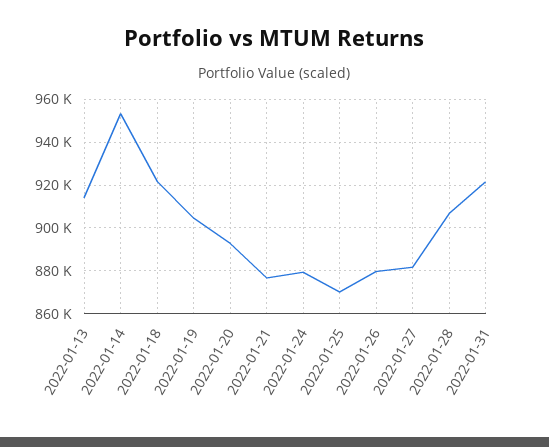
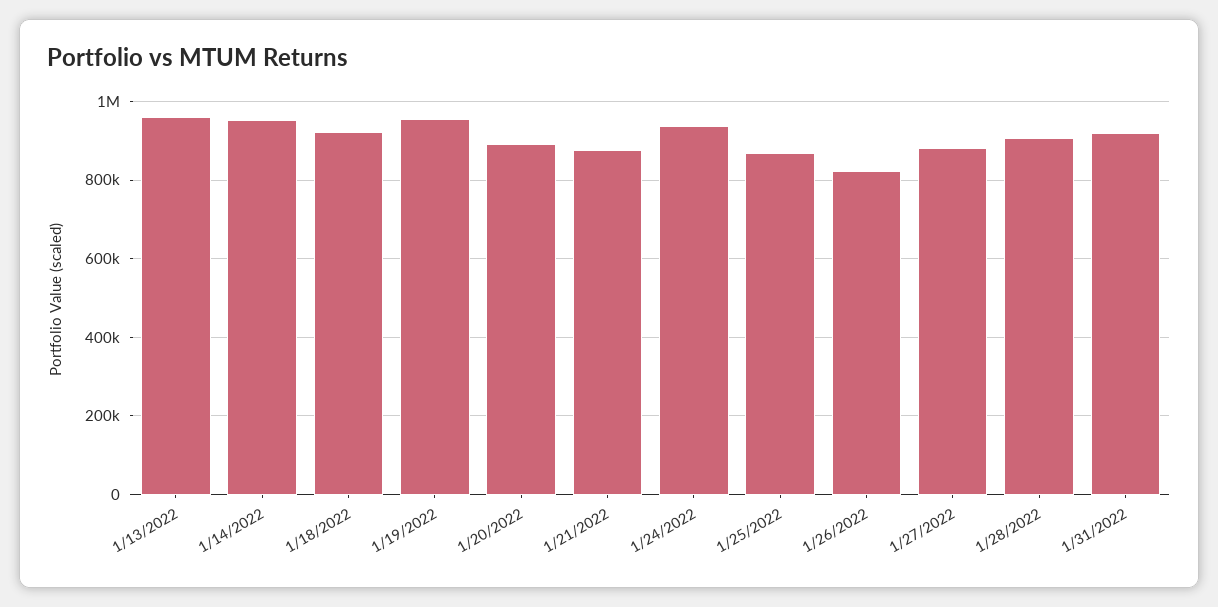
2022-01-13: 915000 -> 960000
2022-01-19: 905000 -> 960000
2022-01-24: 880000 -> 940000
2022-01-26: 880000 -> 820000

